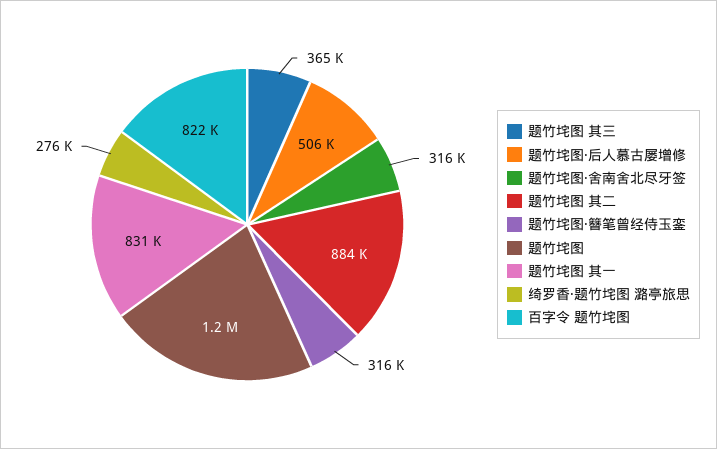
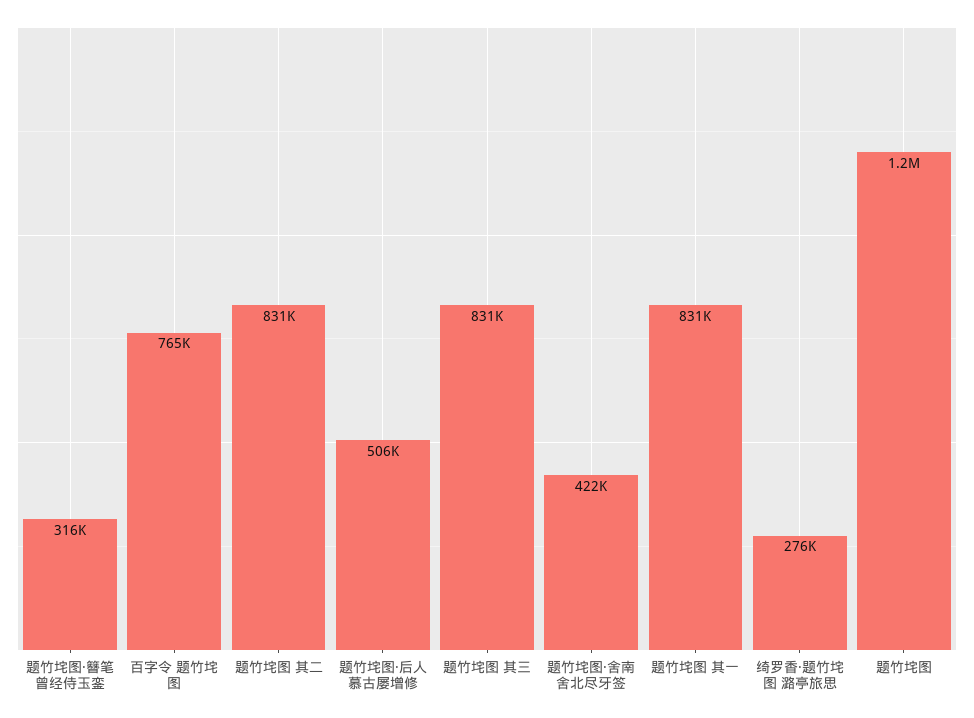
题竹垞图 其三: 365000 -> 831000
题竹垞图·舍南舍北尽牙签: 316000 -> 422000
题竹垞图 其二: 884000 -> 831000
百字令 题竹垞图: 822000 -> 765000

